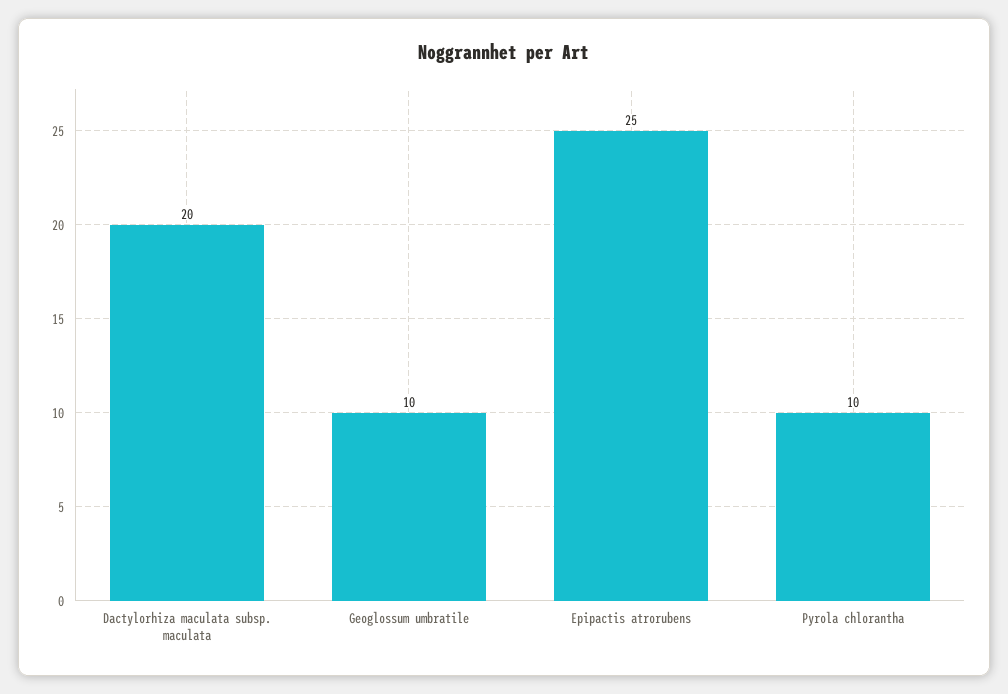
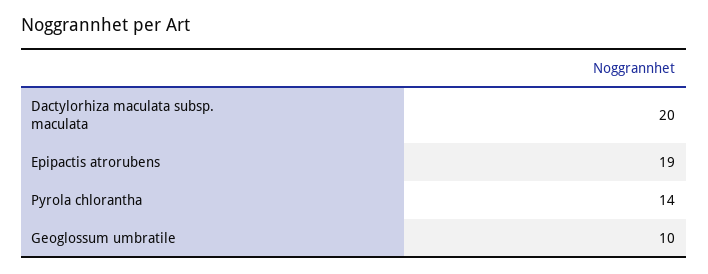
Epipactis atrorubens: 25 -> 19
Pyrola chlorantha: 10 -> 14

